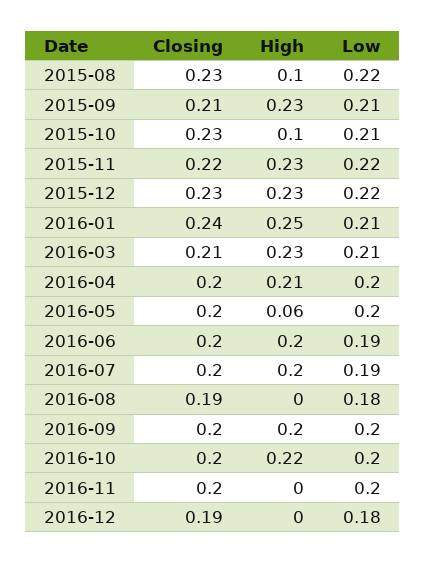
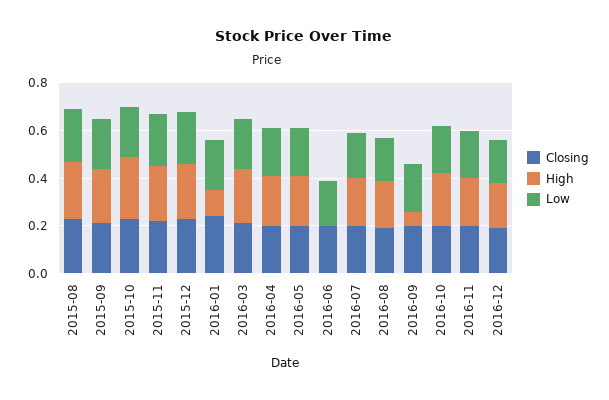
High, 2015-08: 0.1 -> 0.25
High, 2015-10: 0.1 -> 0.25
High, 2016-01: 0.25 -> 0.1
High, 2016-05: 0.06 -> 0.2
High, 2016-06: 0.2 -> 0
High, 2016-08: 0 -> 0.2
High, 2016-09: 0.2 -> 0.05
High, 2016-11: 0 -> 0.2
High, 2016-12: 0 -> 0.2

